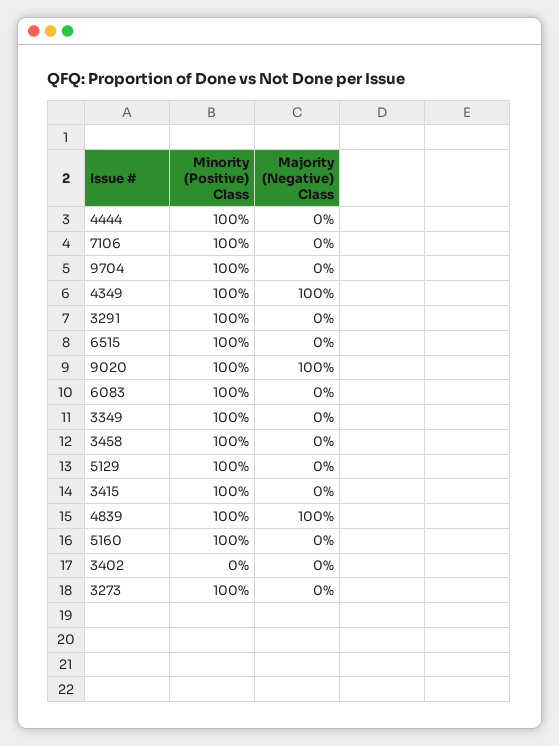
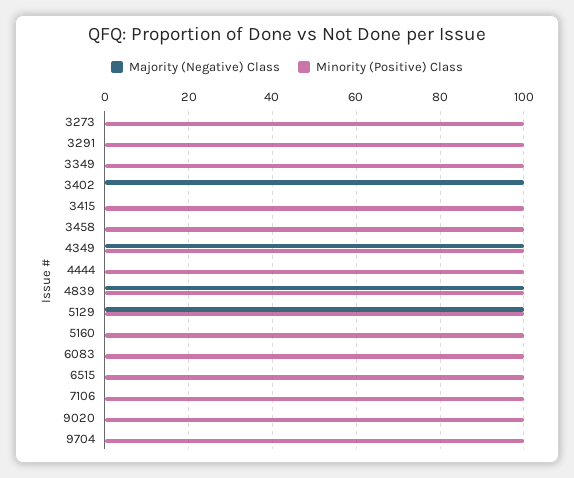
Majority (Negative) Class, 9020: 100 -> 0
Majority (Negative) Class, 5129: 0 -> 100
Majority (Negative) Class, 3402: 0 -> 100

